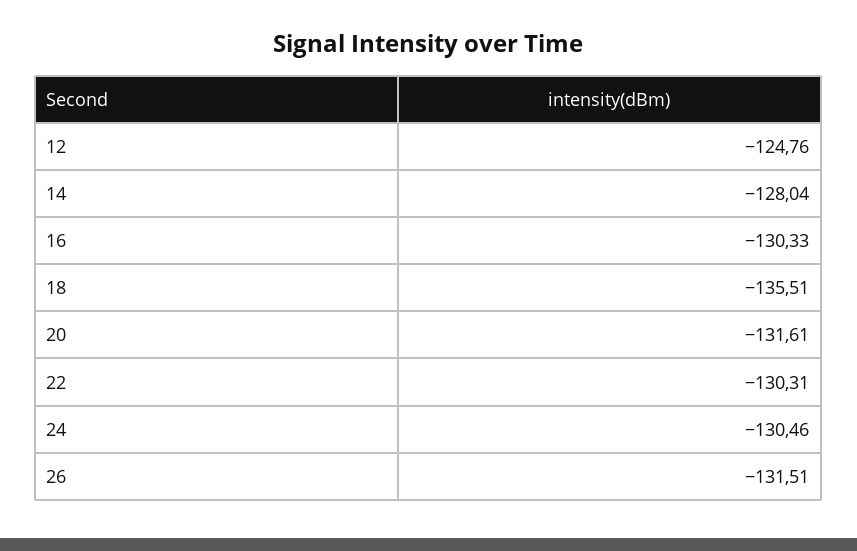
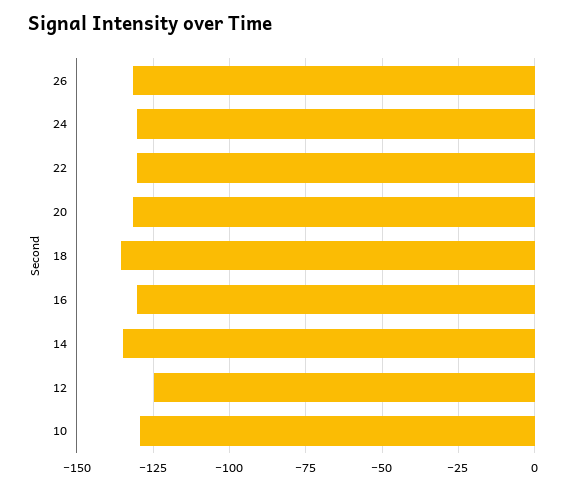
14: -128.04 -> -135
10: none -> -130

